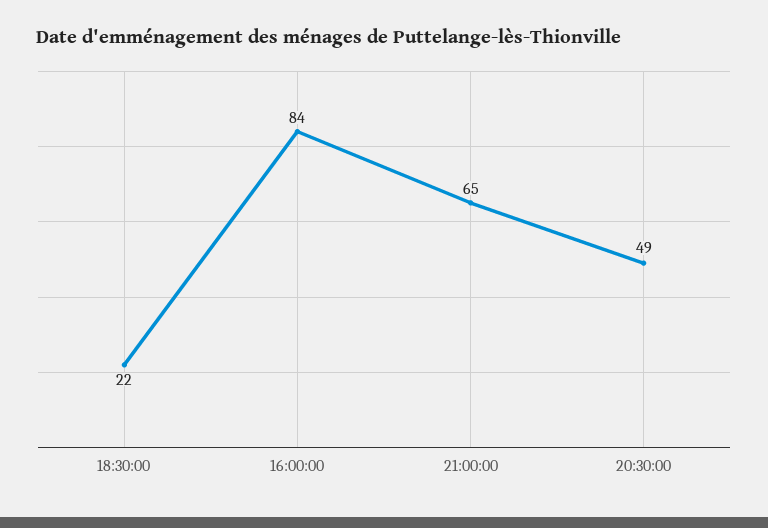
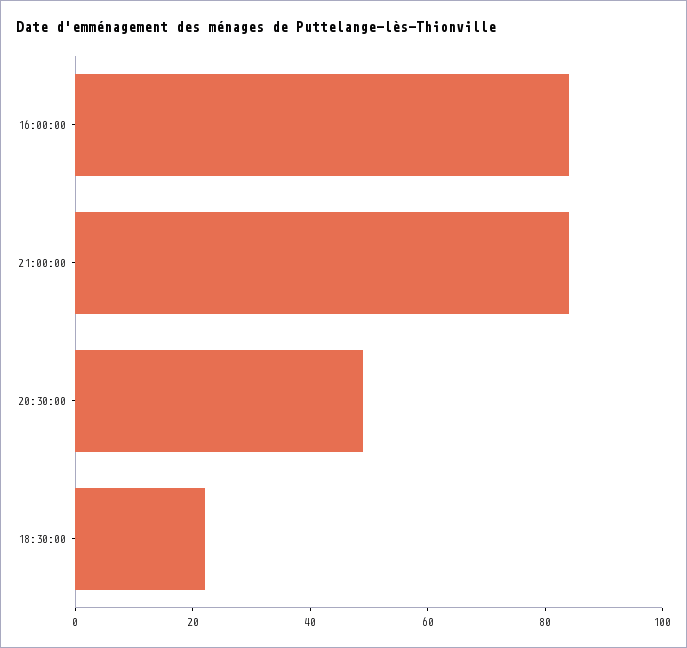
21:00:00: 65 -> 85

